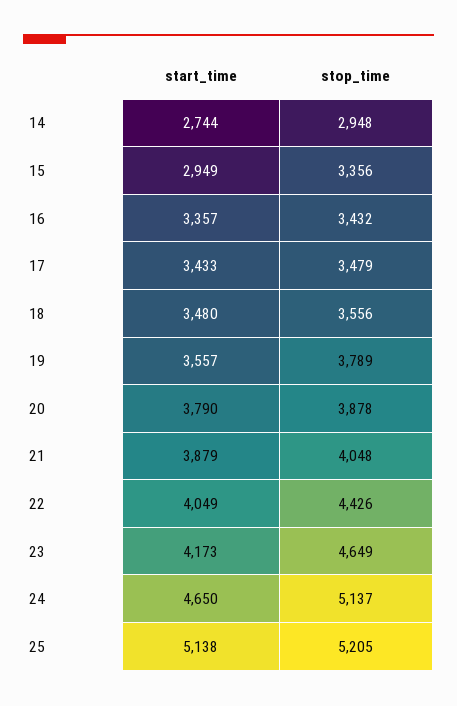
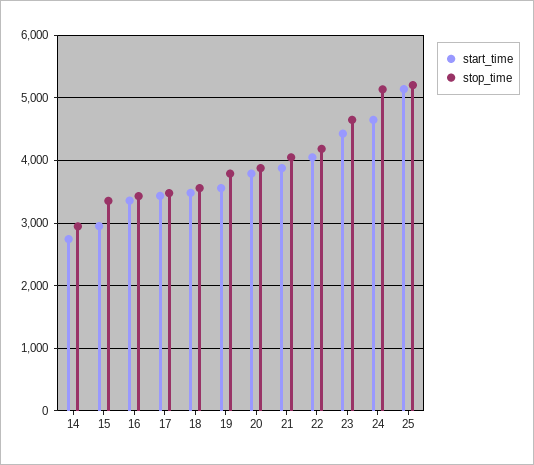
stop_time, 22: 4426 -> 4200
start_time, 23: 4173 -> 4400

